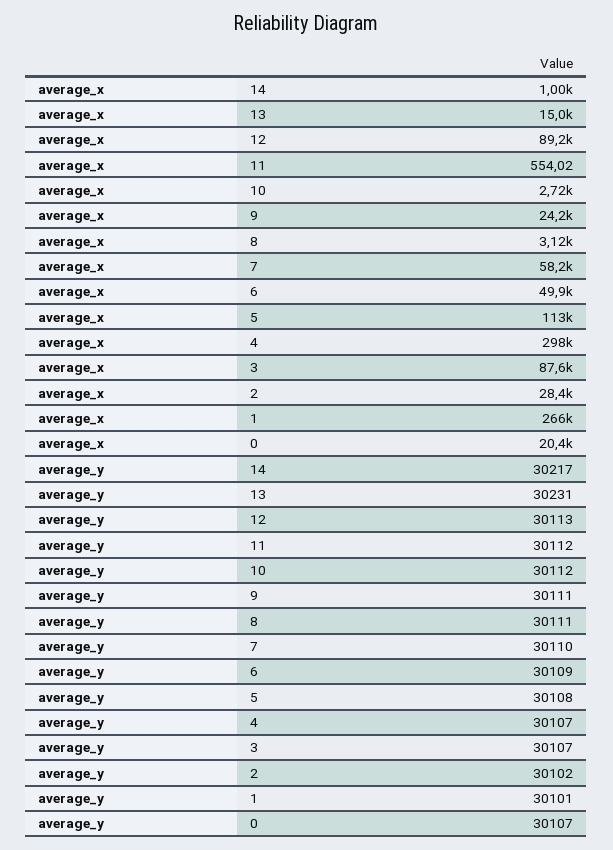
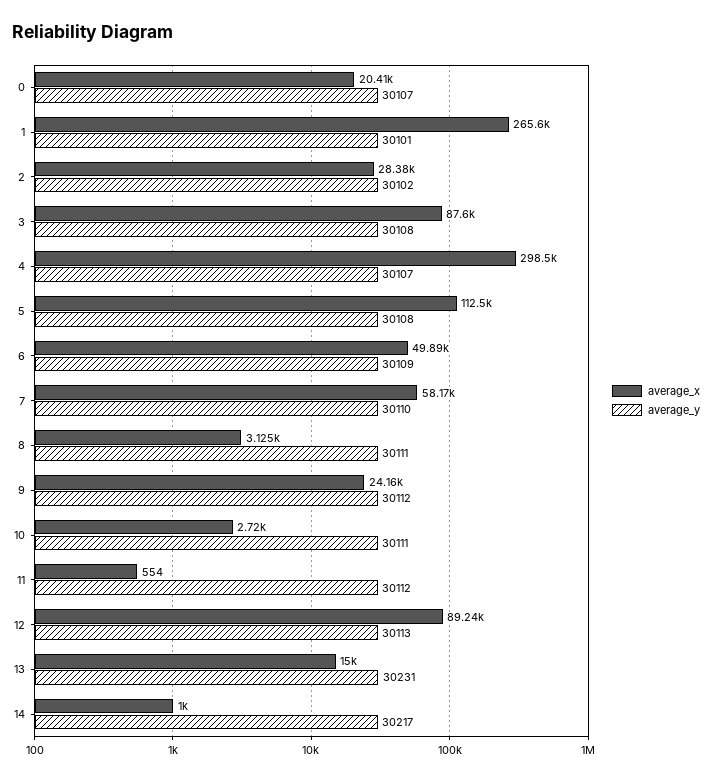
average_y, 10: 30112 -> 30111
average_y, 9: 30111 -> 30112
average_y, 3: 30107 -> 30108

